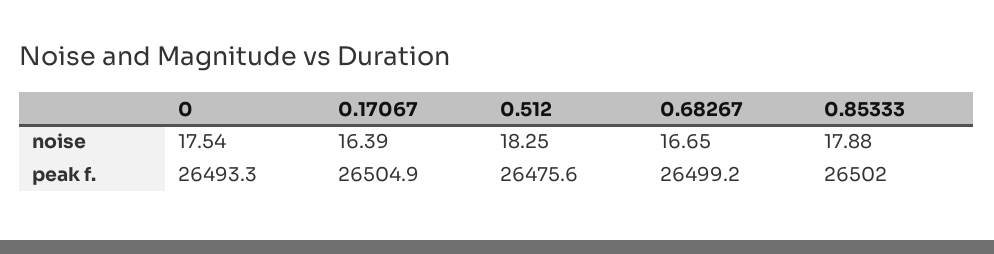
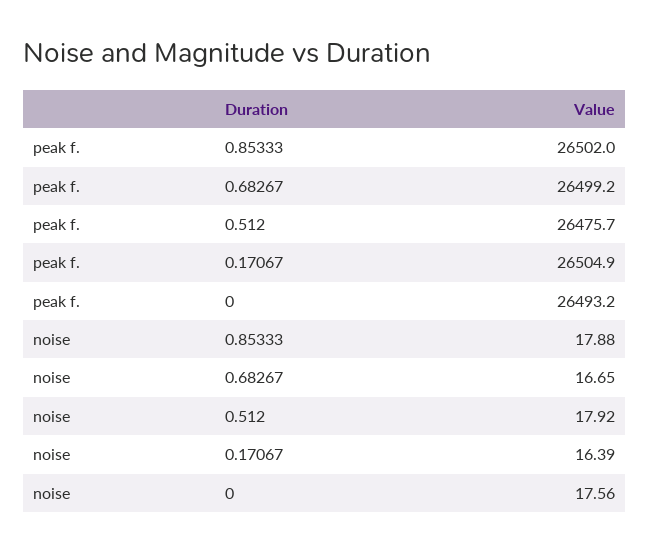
0, noise: 17.54 -> 17.56
0.512, noise: 18.25 -> 17.92
0, peak f.: 26493.3 -> 26493.2
0.512, peak f.: 26475.6 -> 26475.7

